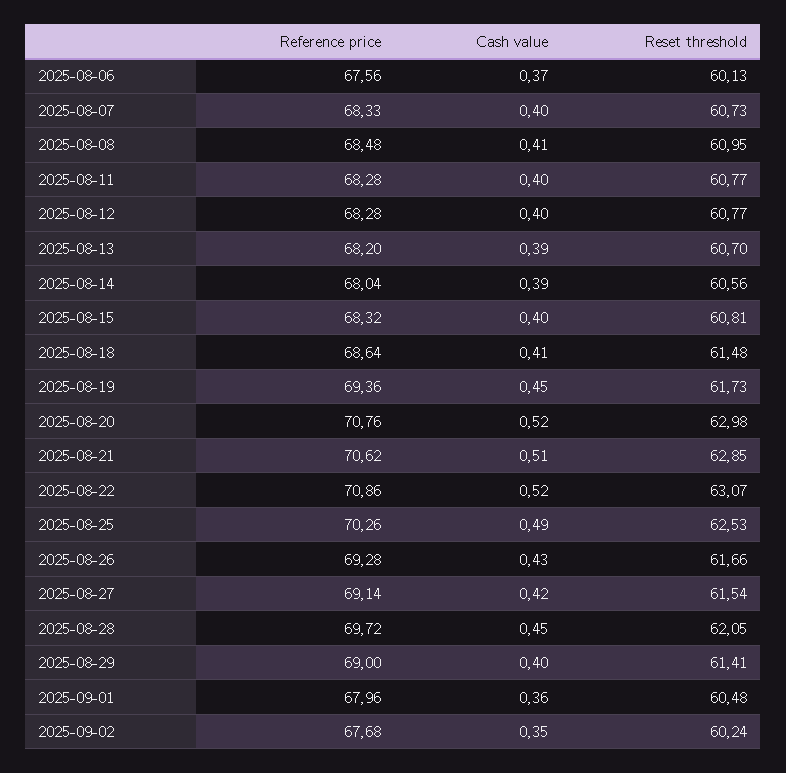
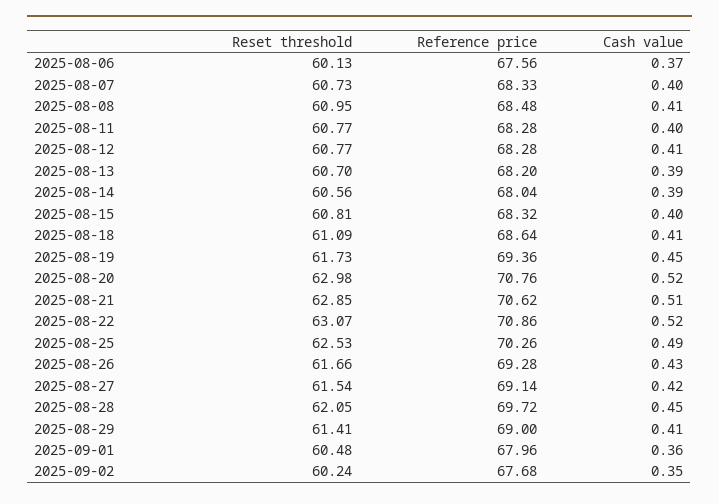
Cash value, 2025-08-12: 0.4 -> 0.41
Reset threshold, 2025-08-18: 61.48 -> 61.09
Cash value, 2025-08-29: 0.4 -> 0.41

